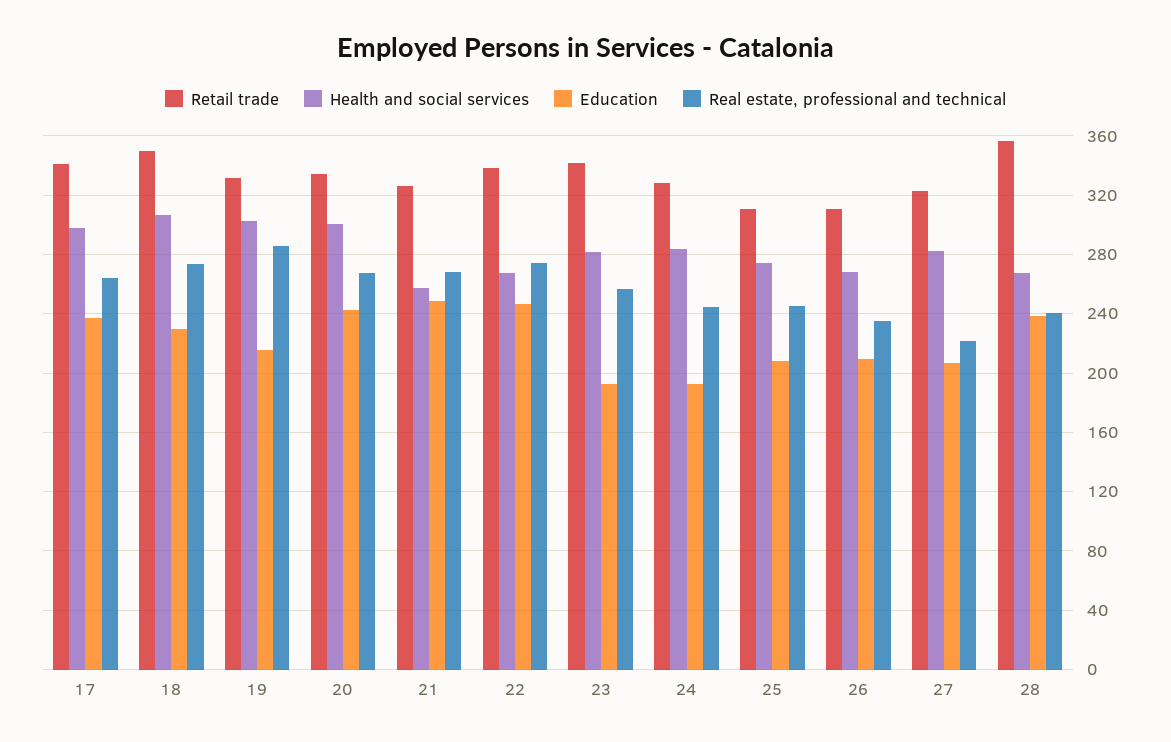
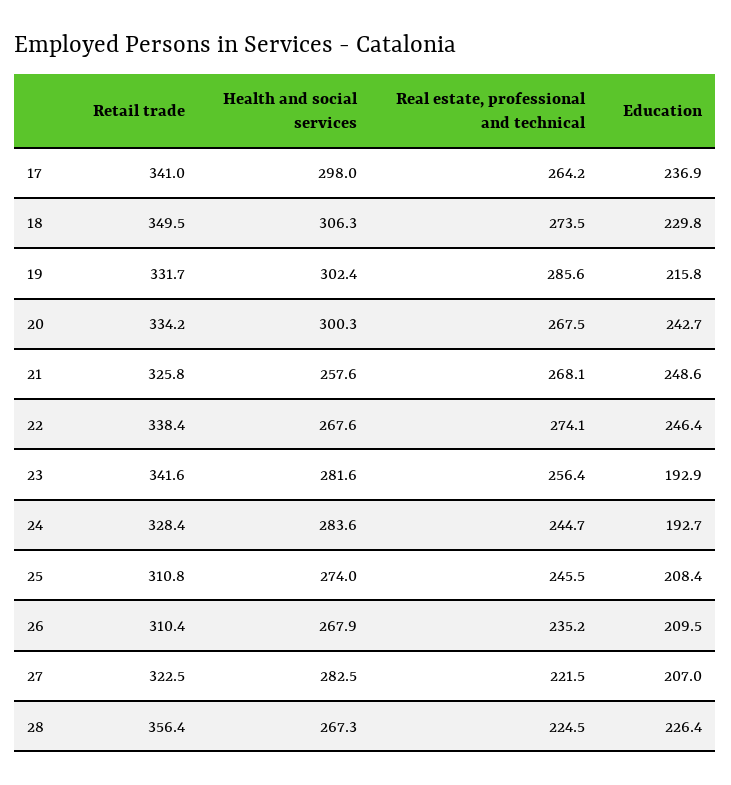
Education, 28: 240 -> 226.4
Real estate, professional and technical, 28: 240 -> 224.5

